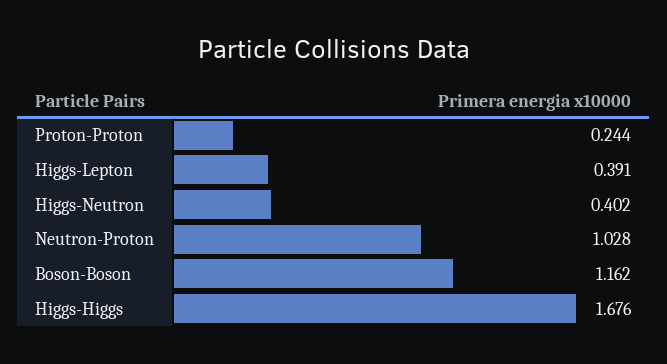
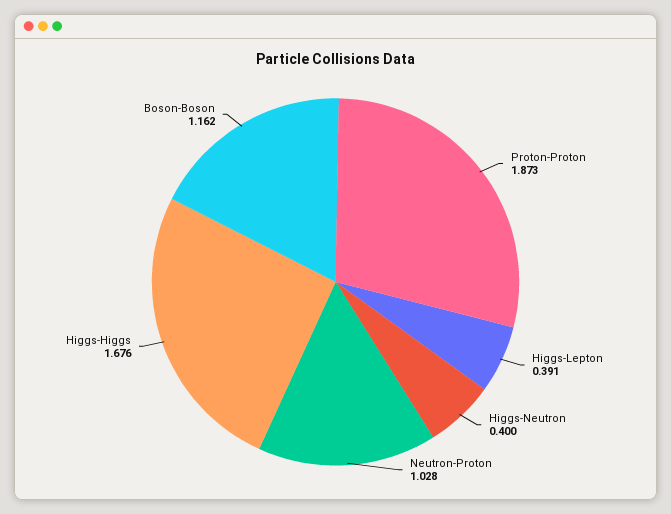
Proton-Proton: 0.244 -> 1.873
Higgs-Neutron: 0.402 -> 0.4

